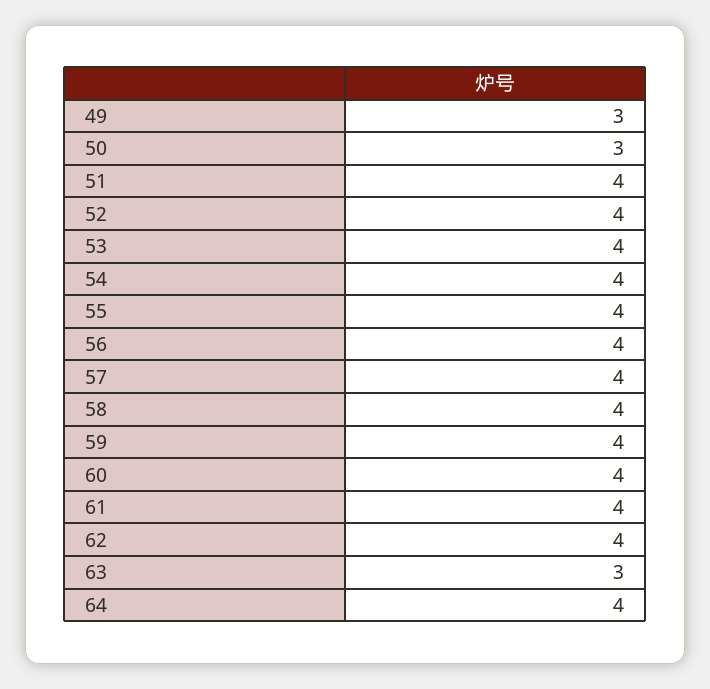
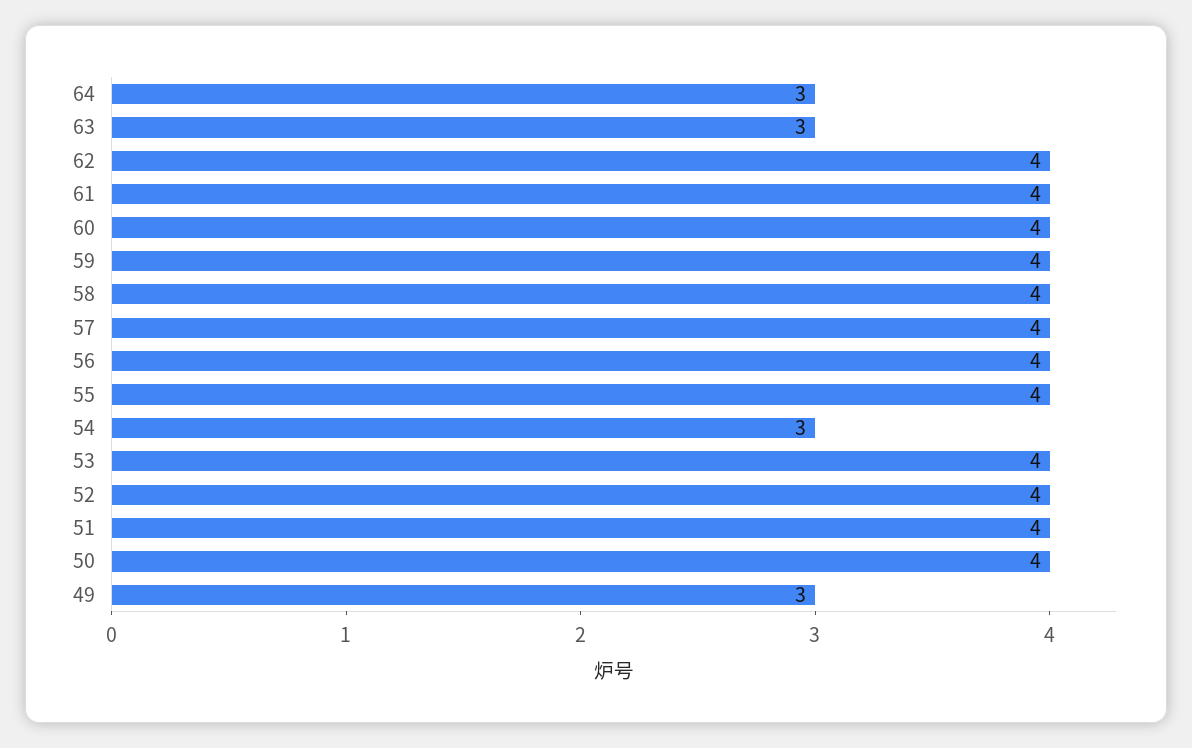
50: 3 -> 4
54: 4 -> 3
64: 4 -> 3

